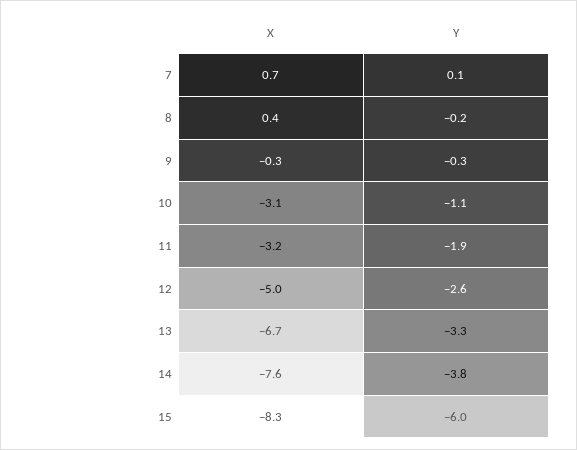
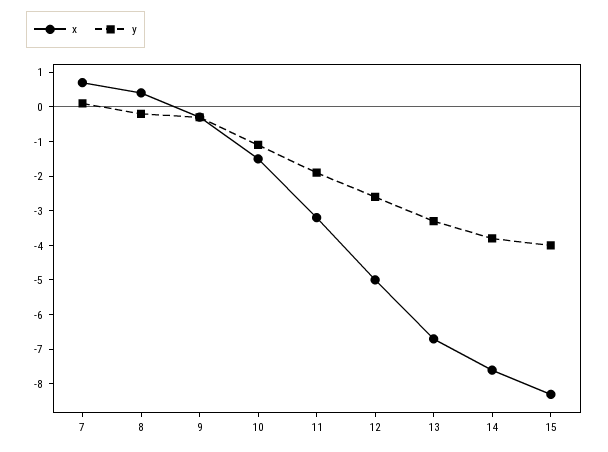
X, 10: -3.1 -> -1.5
Y, 15: -6 -> -4

